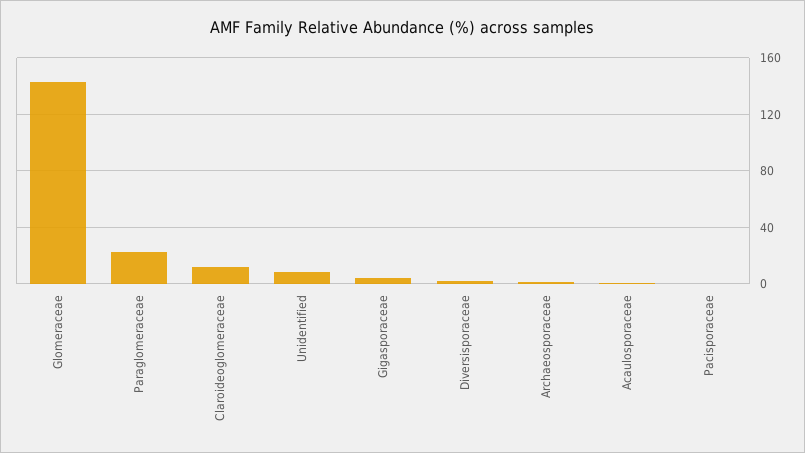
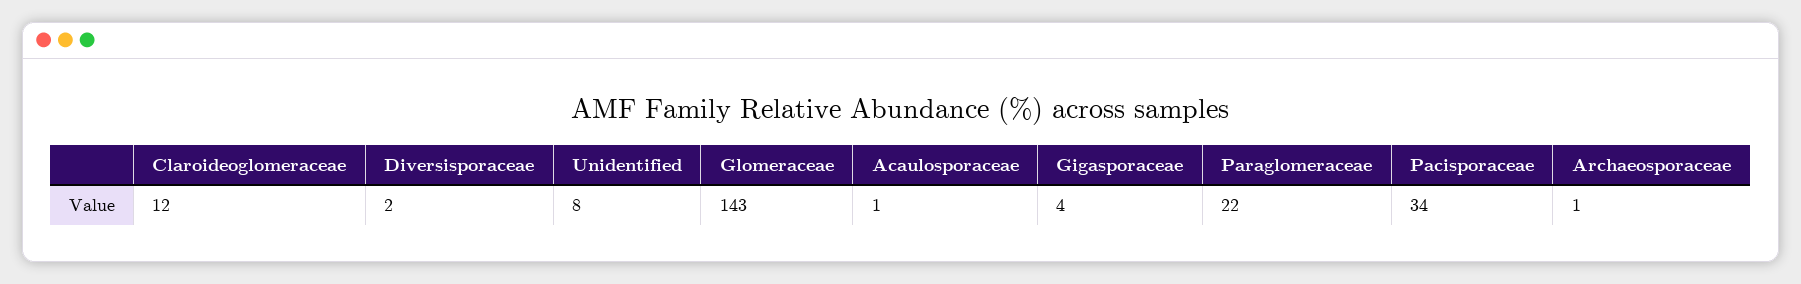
Pacisporaceae: 0 -> 34

